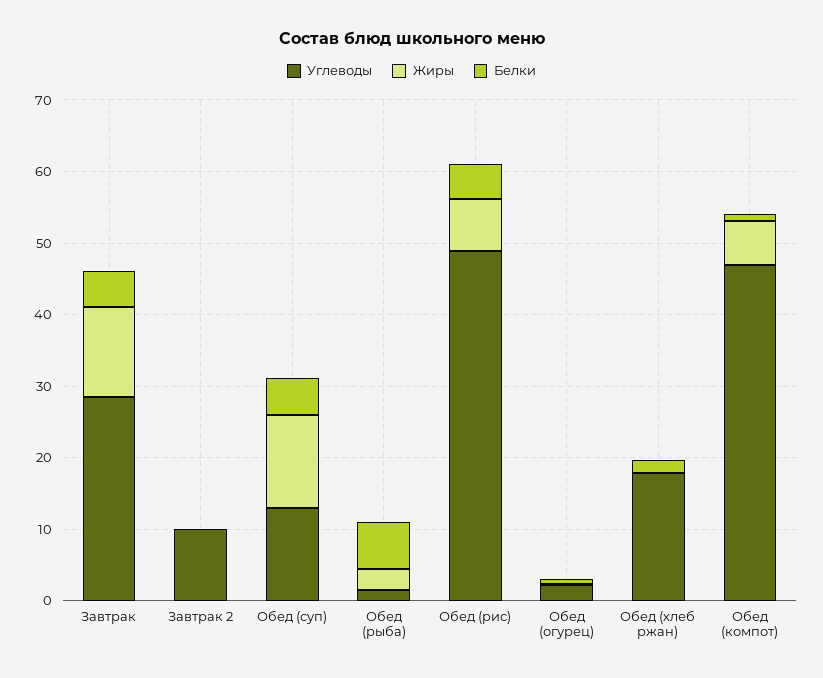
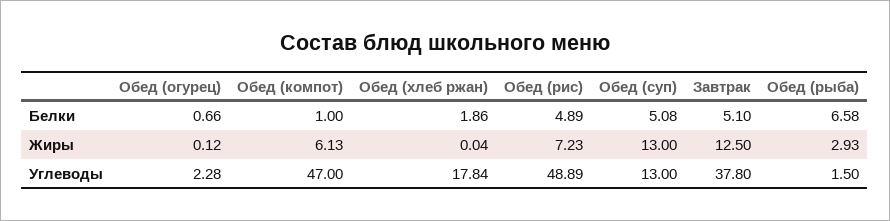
Углеводы, Завтрак: 28 -> 37.8
Углеводы, Завтрак 2: 10 -> none
Жиры, Завтрак 2: 0 -> none
Белки, Завтрак 2: 0 -> none

